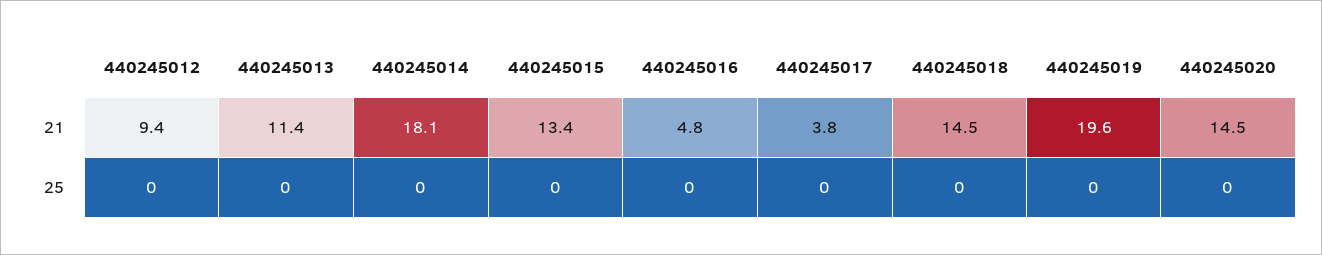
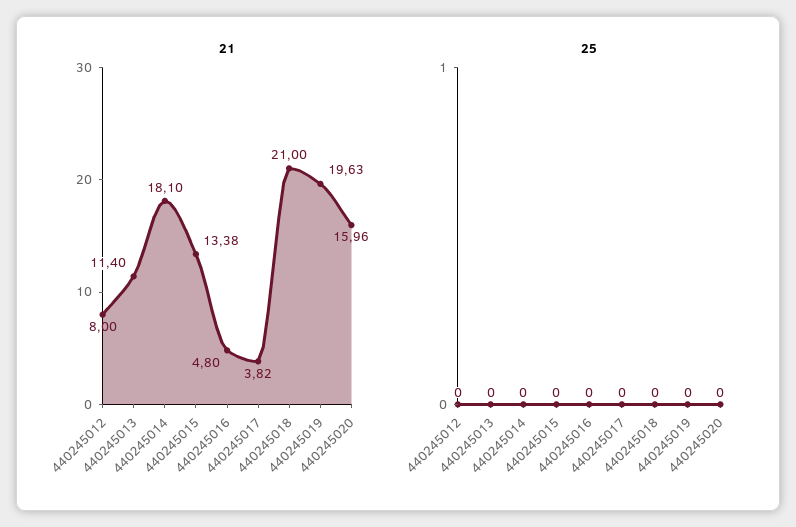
21, 440245012: 9.4 -> 8
21, 440245018: 14.5 -> 21
21, 440245020: 14.5 -> 15.96

